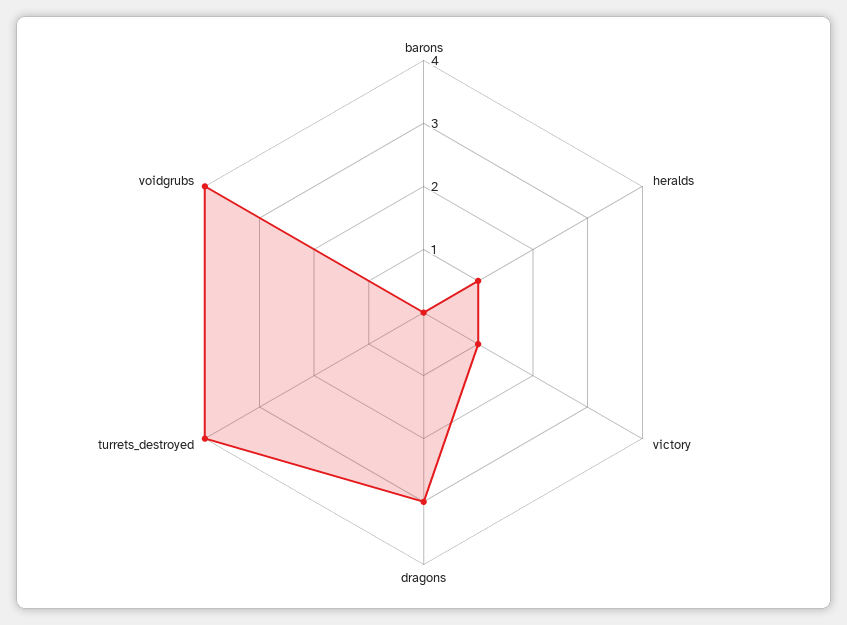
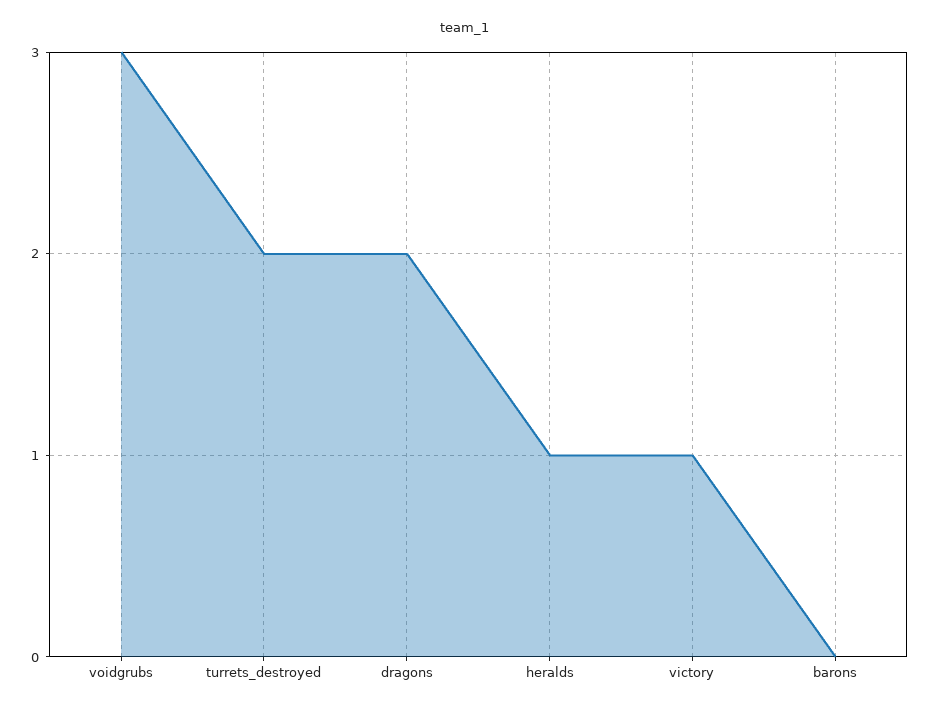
dragons: 3 -> 2
turrets_destroyed: 4 -> 2
voidgrubs: 4 -> 3

